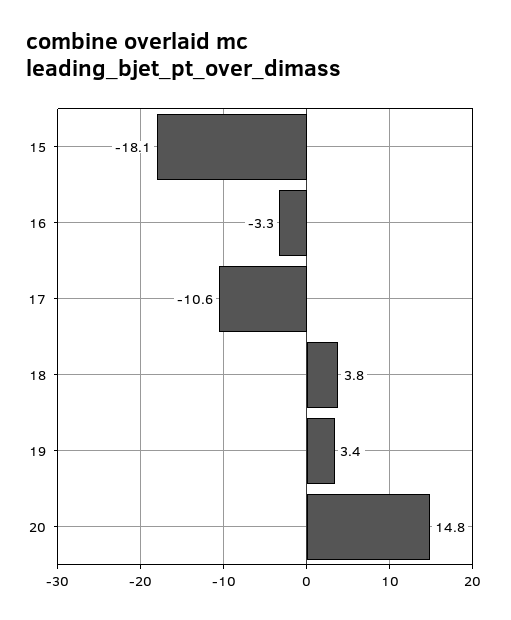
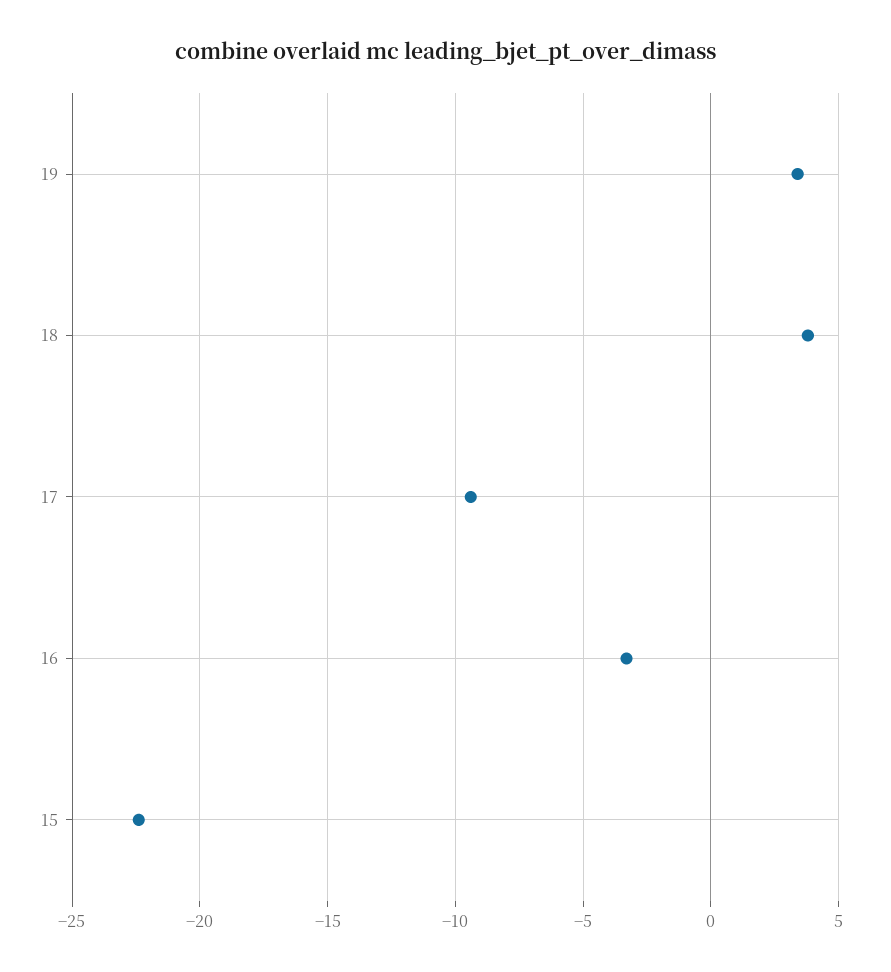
15: -18.1 -> -22.5
17: -10.6 -> -9.5
20: 14.8 -> none

